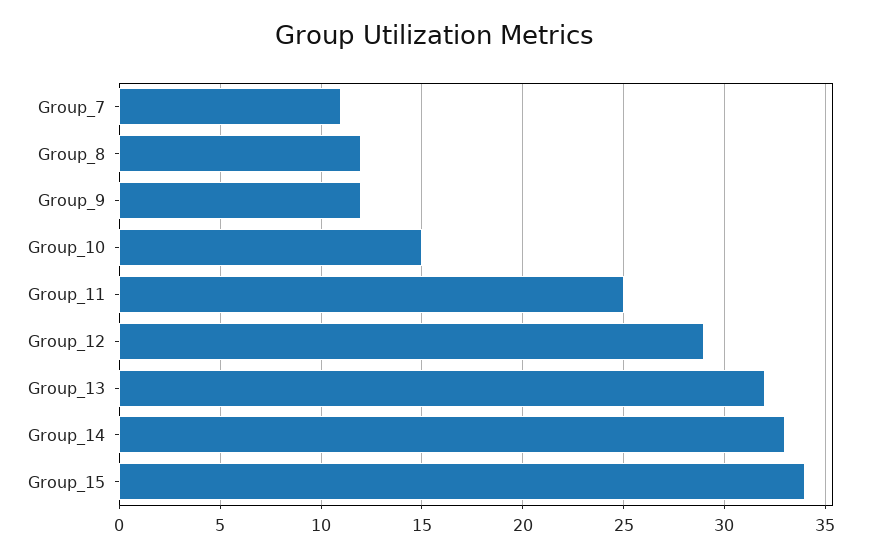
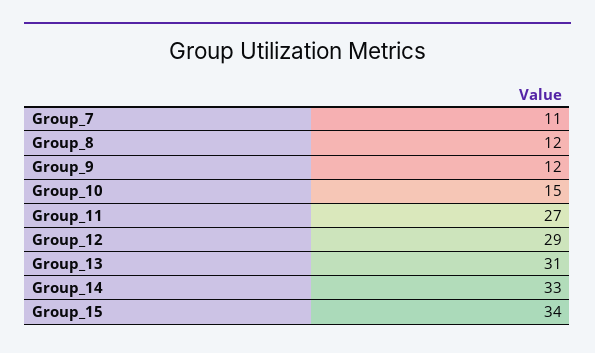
Group_11: 25 -> 27
Group_13: 32 -> 31

